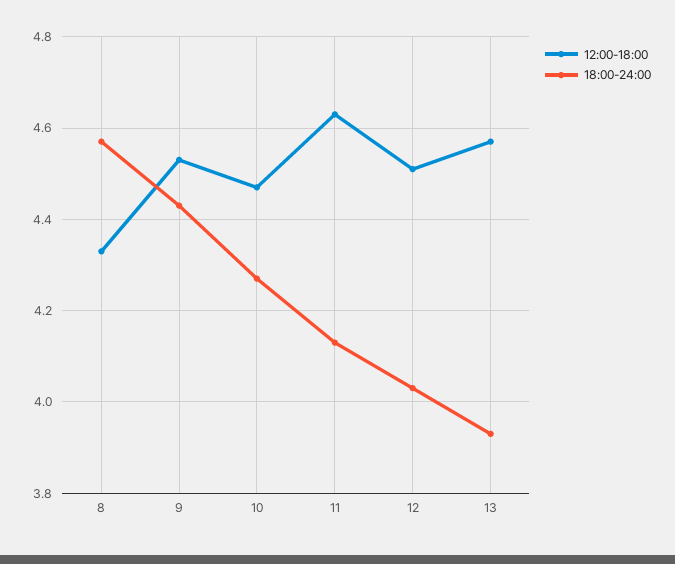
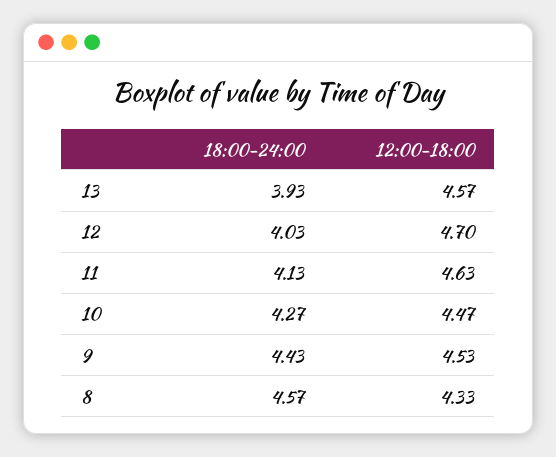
12:00-18:00, 12: 4.5 -> 4.7

